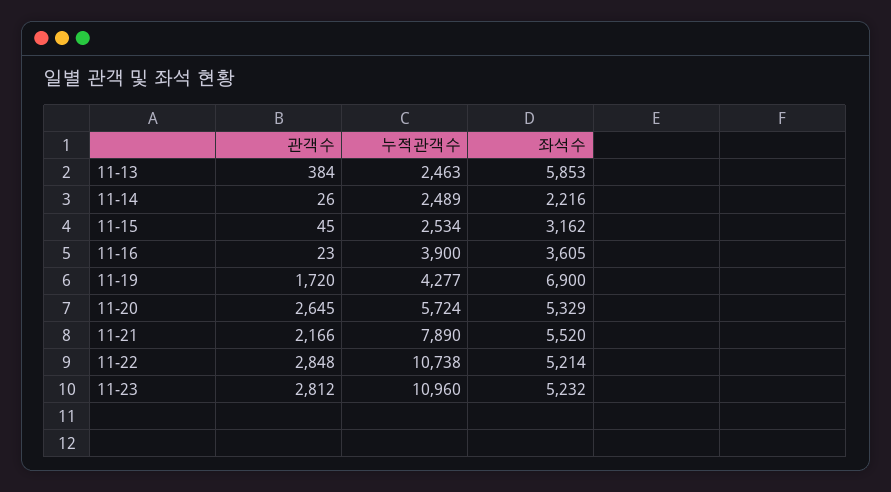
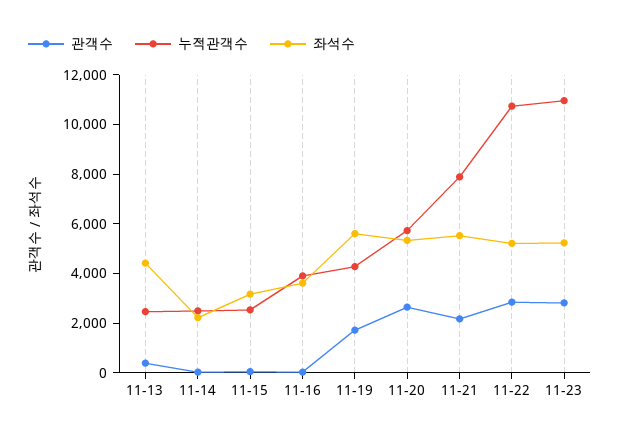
좌석수, 11-13: 5853 -> 4500
좌석수, 11-19: 6900 -> 5500

